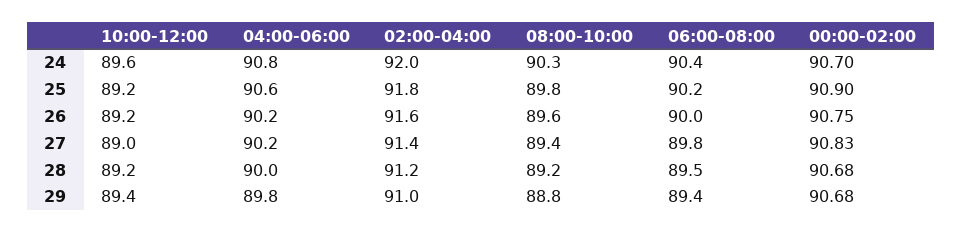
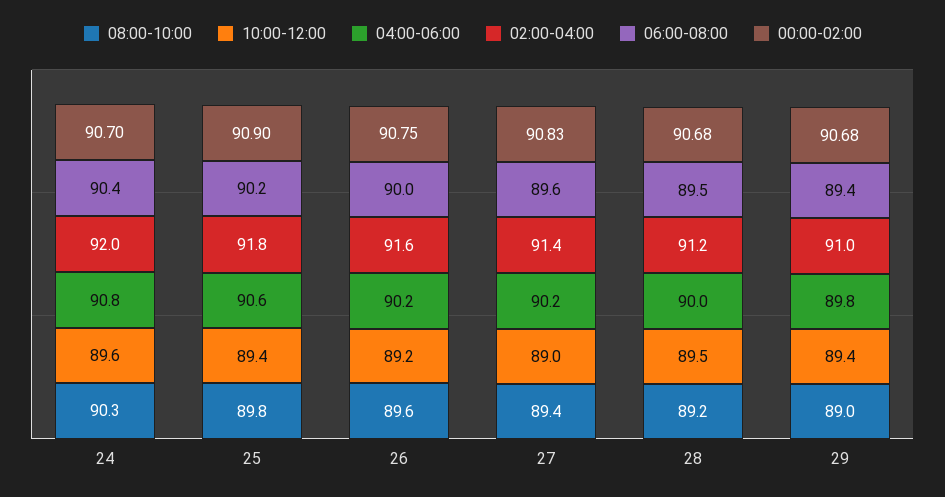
10:00-12:00, 25: 89.2 -> 89.4
06:00-08:00, 27: 89.8 -> 89.6
10:00-12:00, 28: 89.2 -> 89.5
08:00-10:00, 29: 88.8 -> 89

